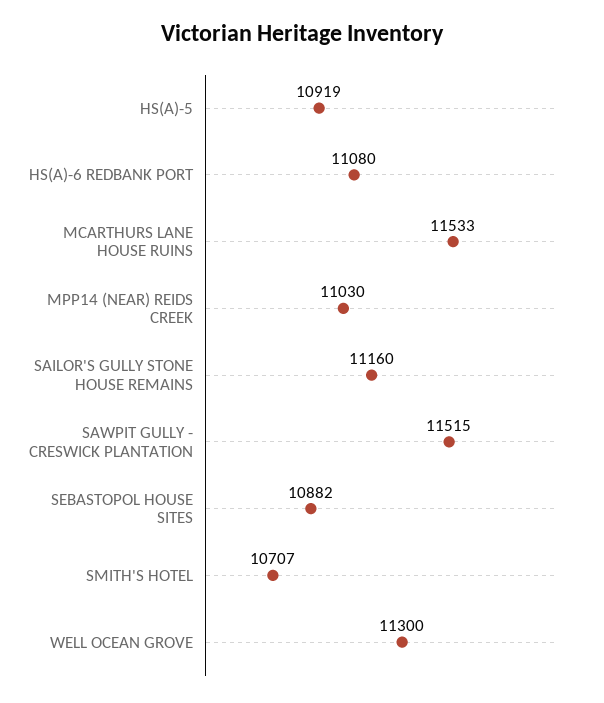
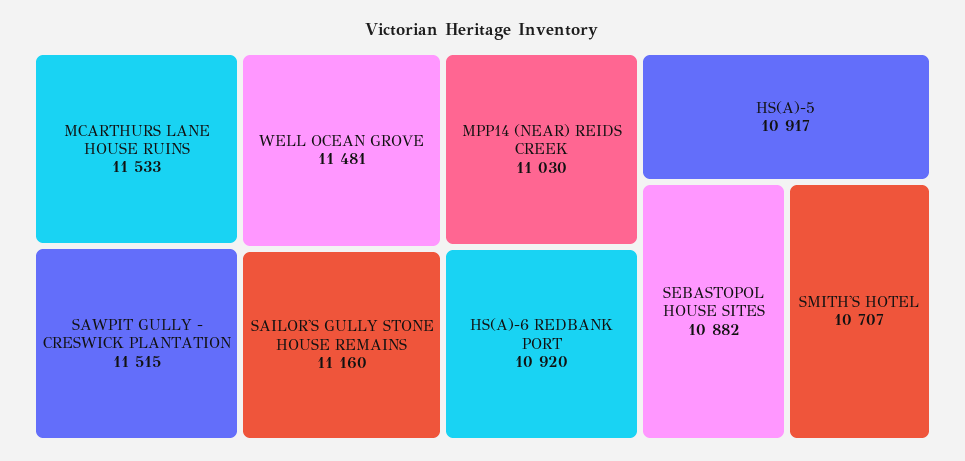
HS(A)-5: 10919 -> 10917
HS(A)-6 REDBANK PORT: 11080 -> 10920
WELL OCEAN GROVE: 11300 -> 11481

